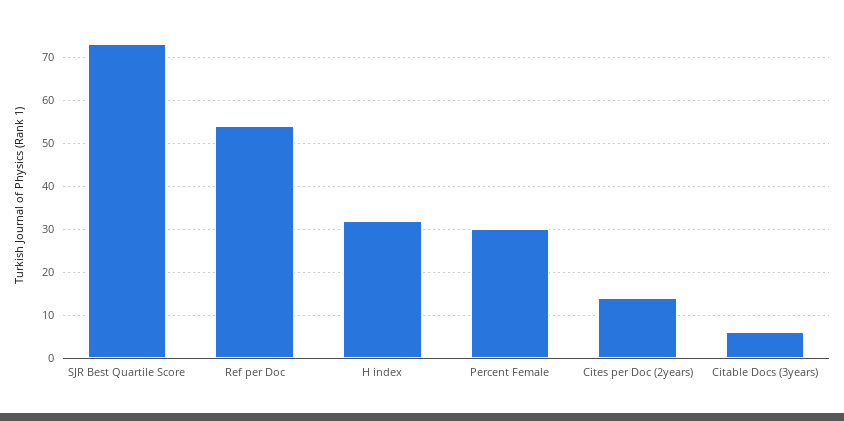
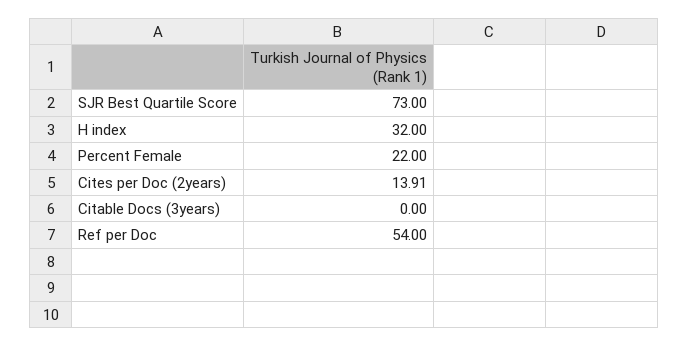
Percent Female: 30 -> 22
Citable Docs (3years): 6 -> 0

